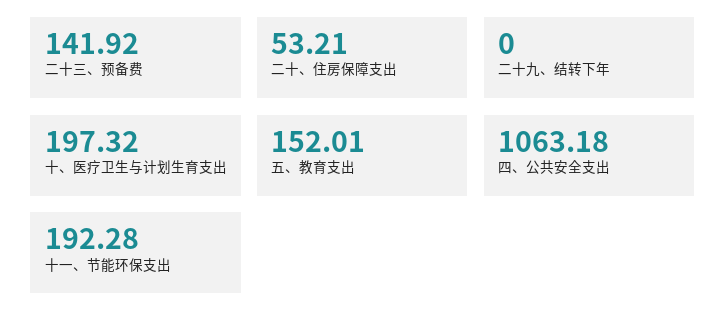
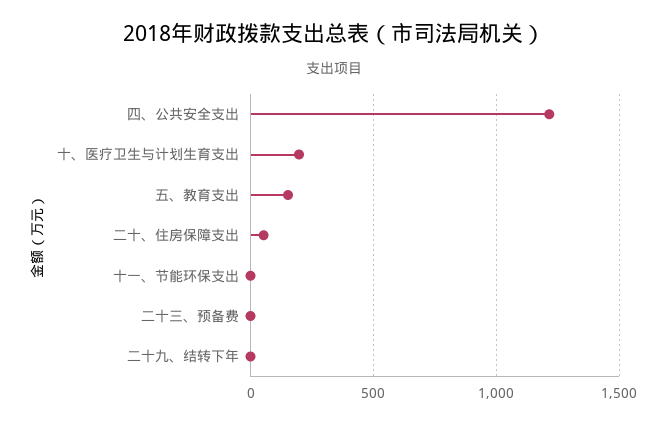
二十三、预备费: 141.92 -> 0
四、公共安全支出: 1063.18 -> 1200
十一、节能环保支出: 192.28 -> 0

